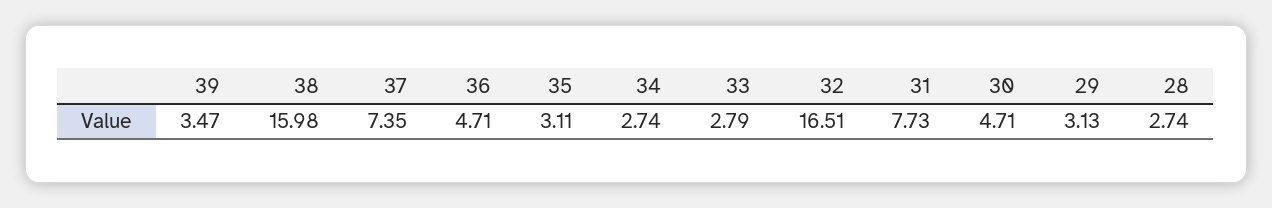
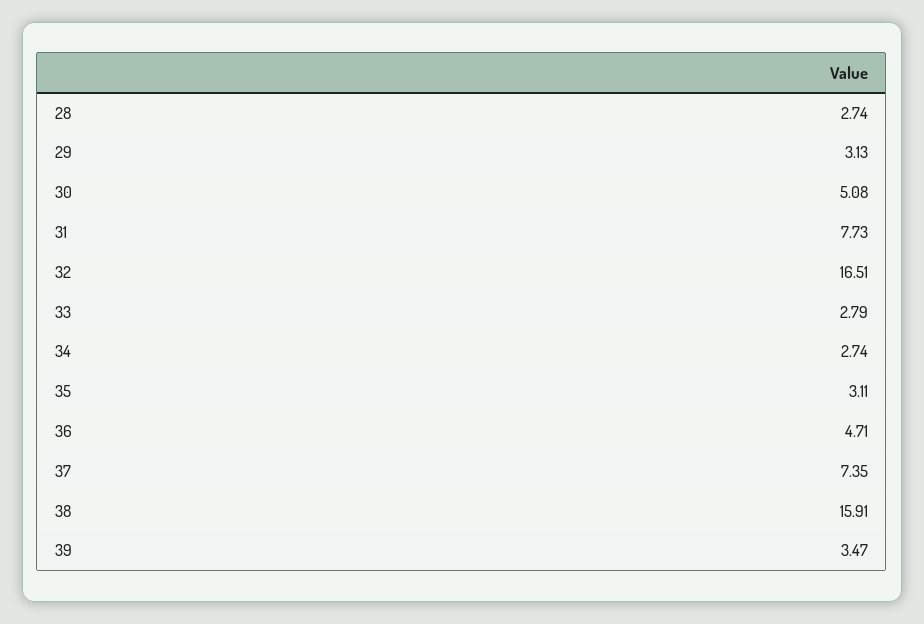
38: 15.98 -> 15.91
30: 4.71 -> 5.08

